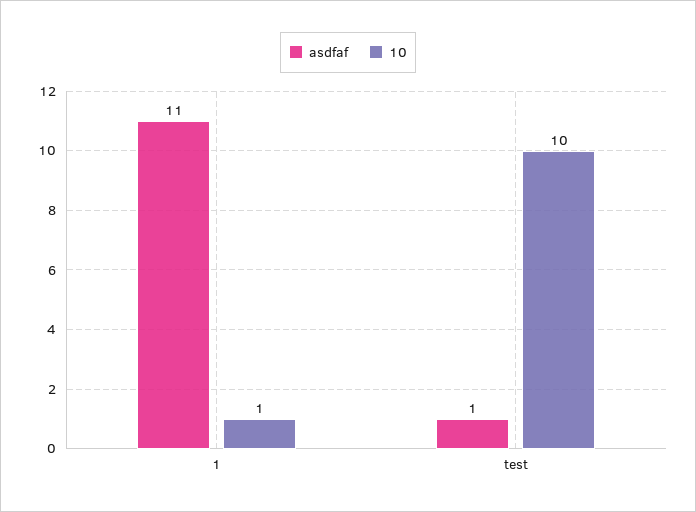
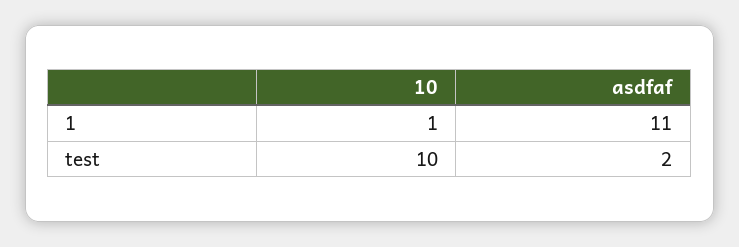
asdfaf, test: 1 -> 2

